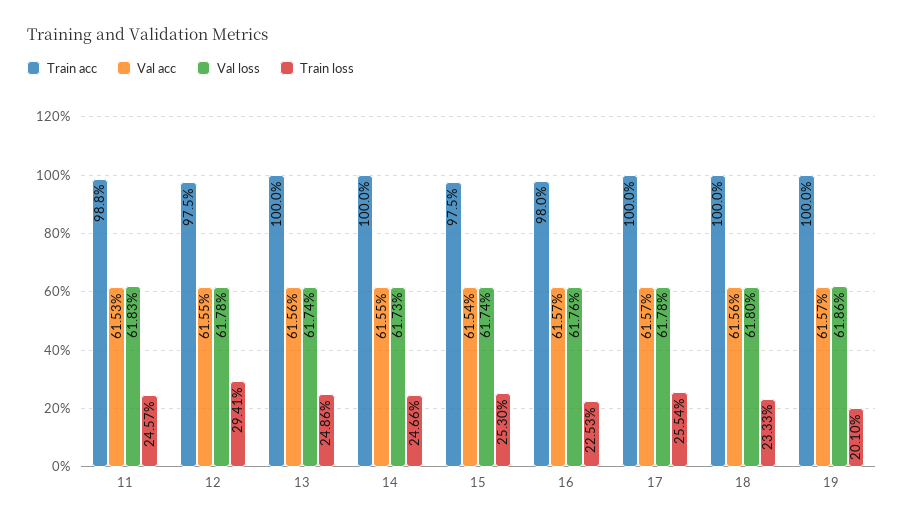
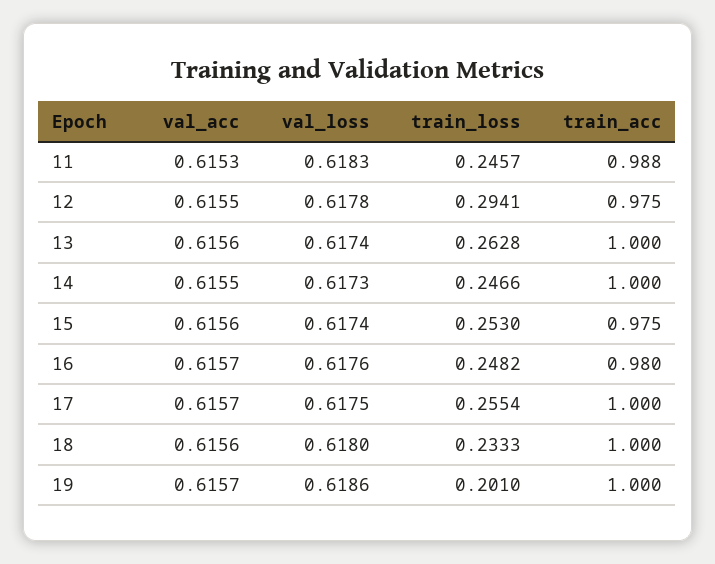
Train loss, 13: 0.2486 -> 0.2628
Val acc, 15: 0.6154 -> 0.6156
Train loss, 16: 0.2253 -> 0.2482
Val loss, 17: 0.6178 -> 0.6175

